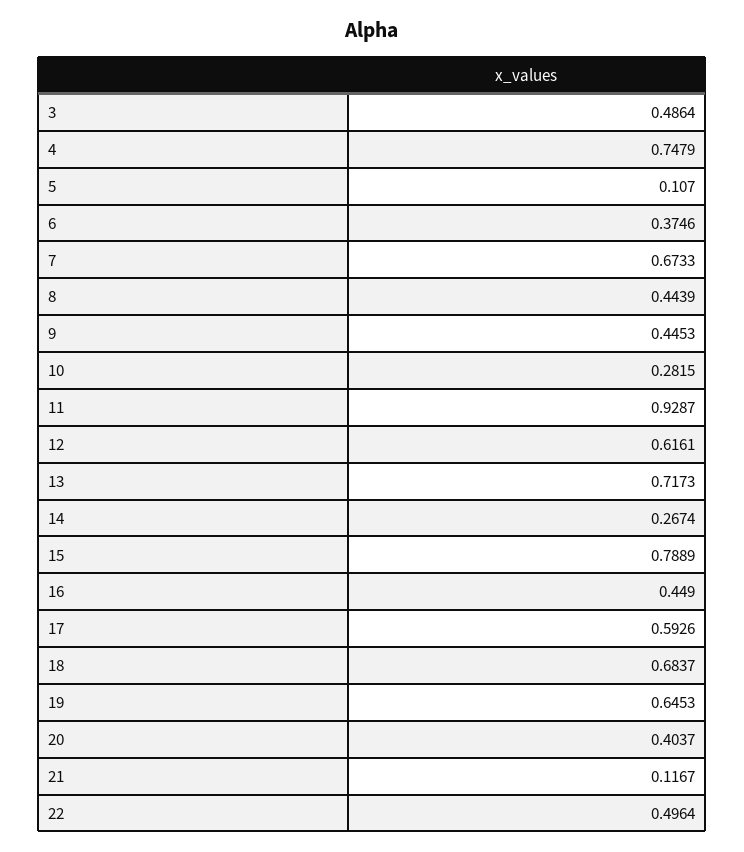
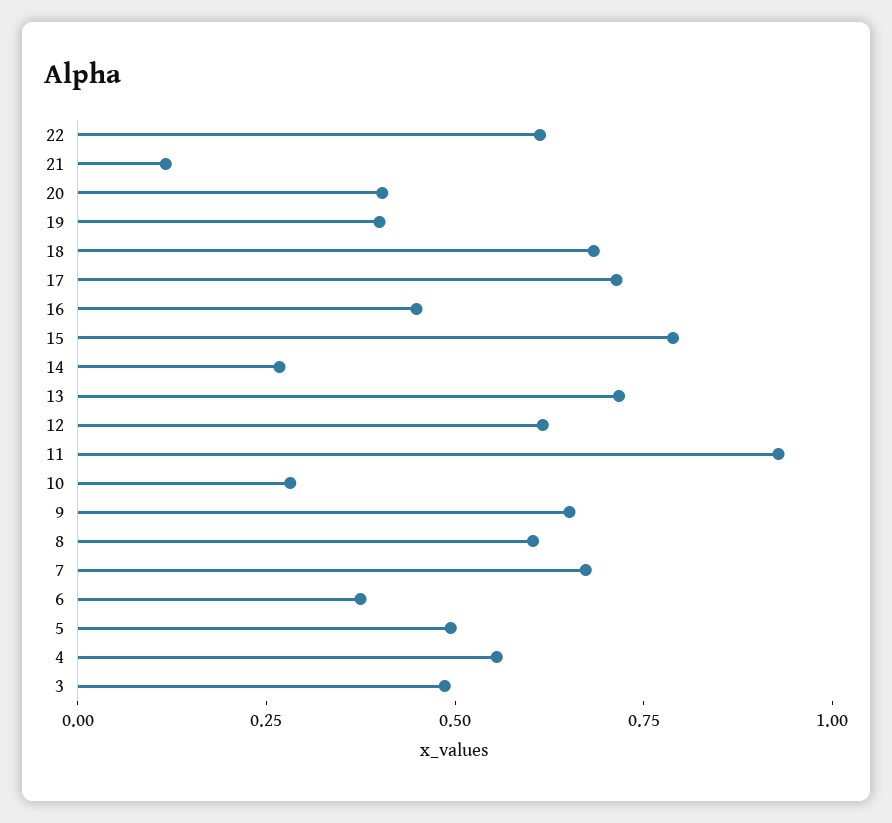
4: 0.7479 -> 0.55
5: 0.107 -> 0.5
8: 0.4439 -> 0.6
9: 0.4453 -> 0.65
17: 0.5926 -> 0.7
19: 0.6453 -> 0.4
22: 0.4964 -> 0.6

